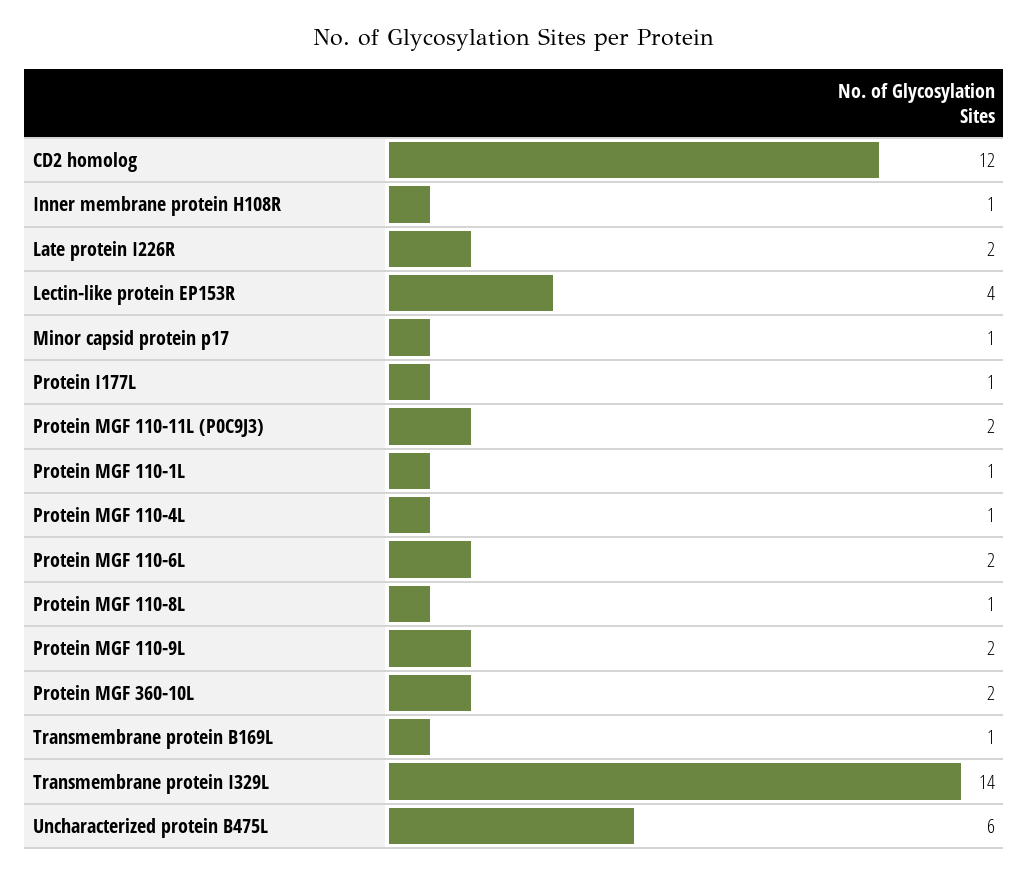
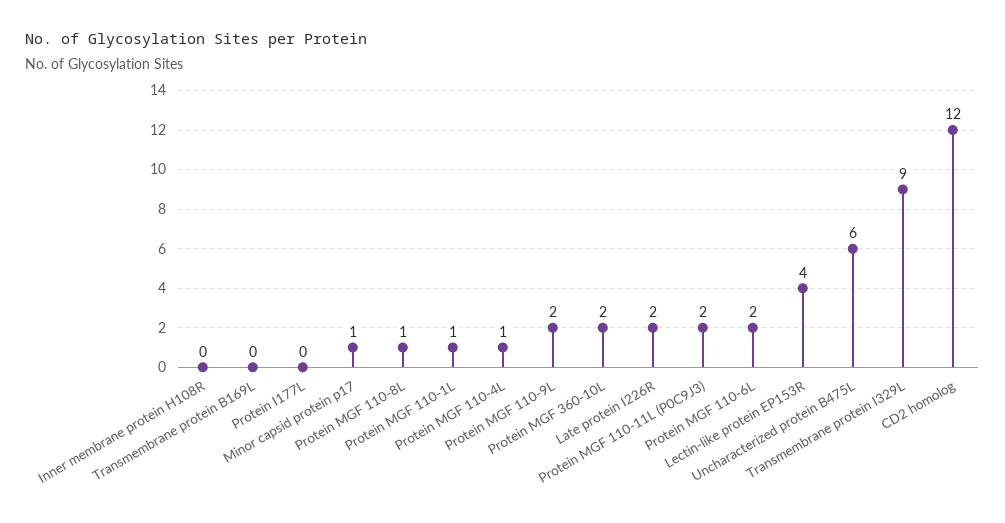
Inner membrane protein H108R: 1 -> 0
Protein I177L: 1 -> 0
Transmembrane protein B169L: 1 -> 0
Transmembrane protein I329L: 14 -> 9

